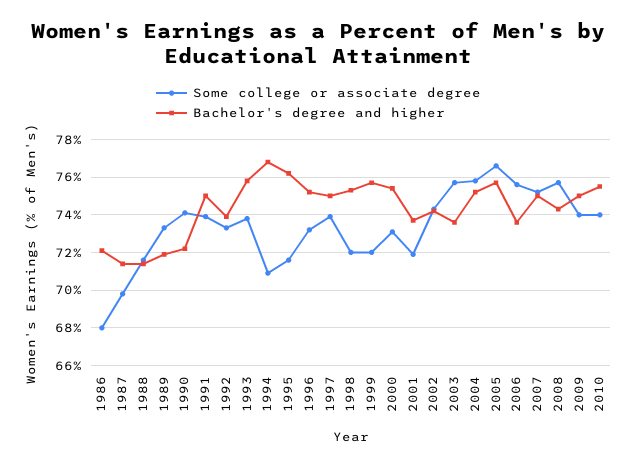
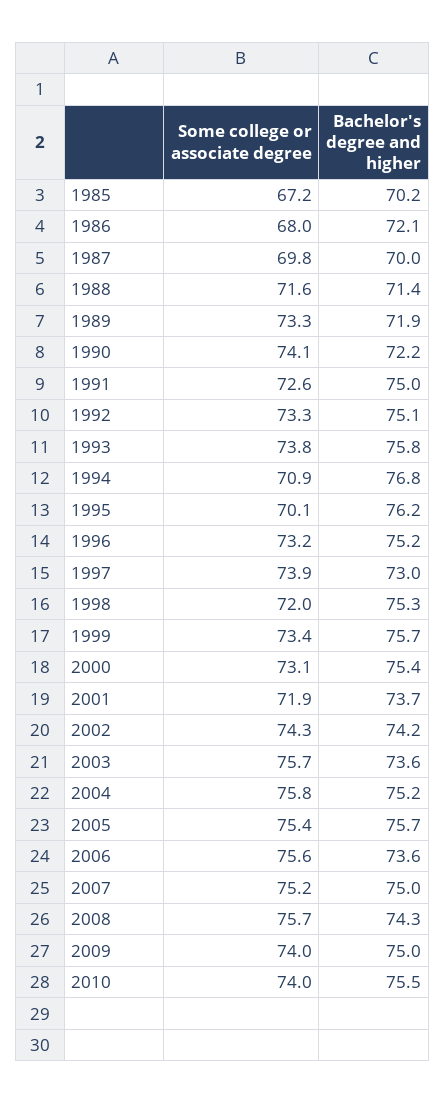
Bachelor's degree and higher, 1987: 71.5 -> 70
Some college or associate degree, 1991: 74 -> 72.6
Bachelor's degree and higher, 1992: 74 -> 75.1
Some college or associate degree, 1995: 71.5 -> 70.1
Bachelor's degree and higher, 1997: 75 -> 73
Some college or associate degree, 1999: 72 -> 73.4
Some college or associate degree, 2005: 76.5 -> 75.4
Some college or associate degree, 1985: none -> 67.2
Bachelor's degree and higher, 1985: none -> 70.2

